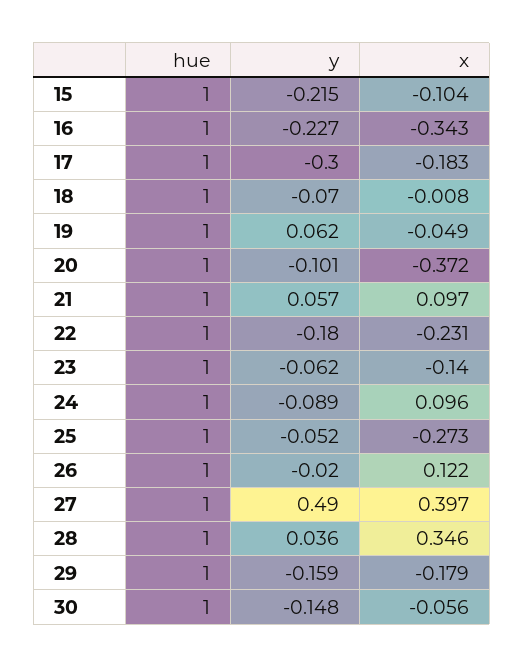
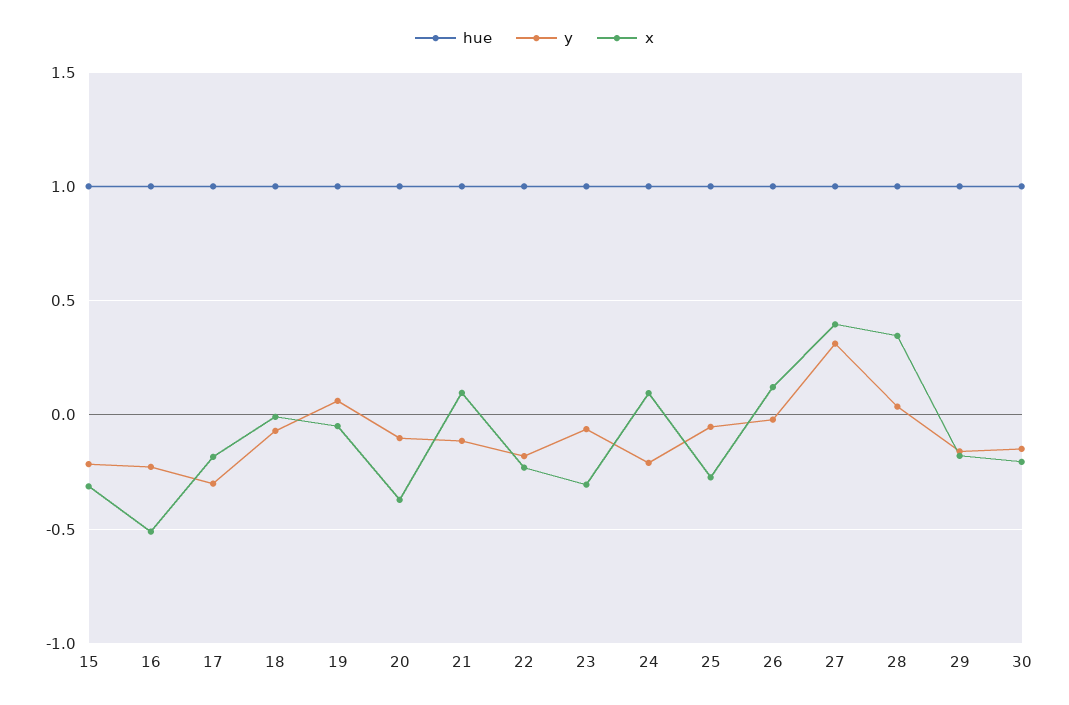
x, 15: -0.104 -> -0.3
x, 16: -0.343 -> -0.5
y, 21: 0.057 -> -0.1
x, 23: -0.14 -> -0.3
y, 24: -0.089 -> -0.2
y, 27: 0.49 -> 0.3
x, 30: -0.056 -> -0.2

